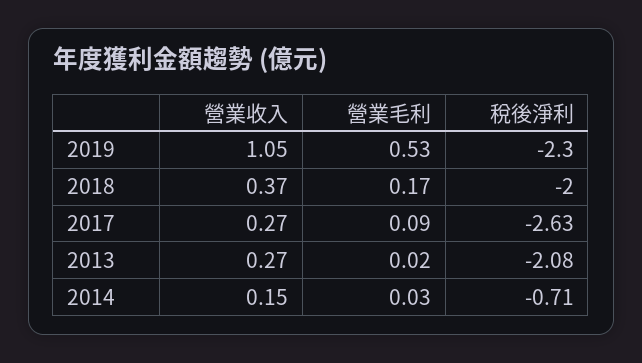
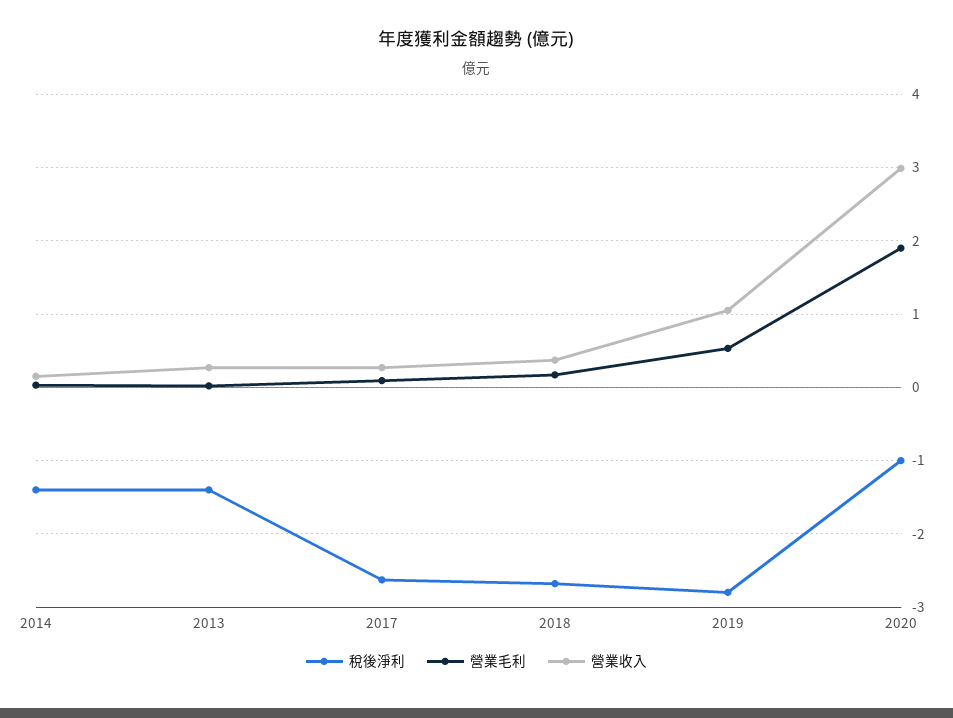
稅後淨利, 2019: -2.3 -> -2.8
稅後淨利, 2018: -2 -> -2.7
稅後淨利, 2013: -2.08 -> -1.4
稅後淨利, 2014: -0.71 -> -1.4
稅後淨利, 2020: none -> -1
營業毛利, 2020: none -> 1.9
營業收入, 2020: none -> 3

